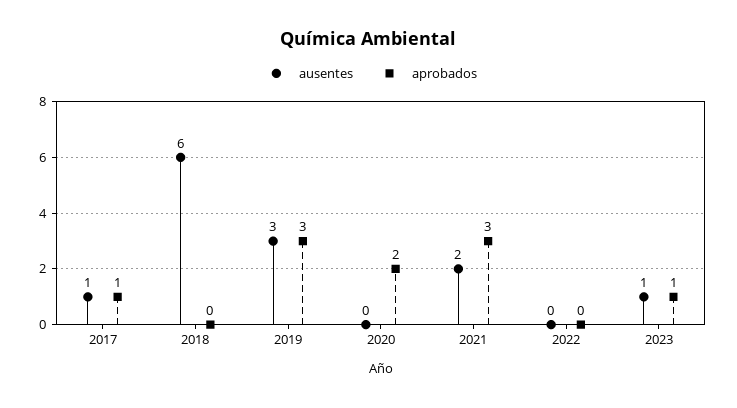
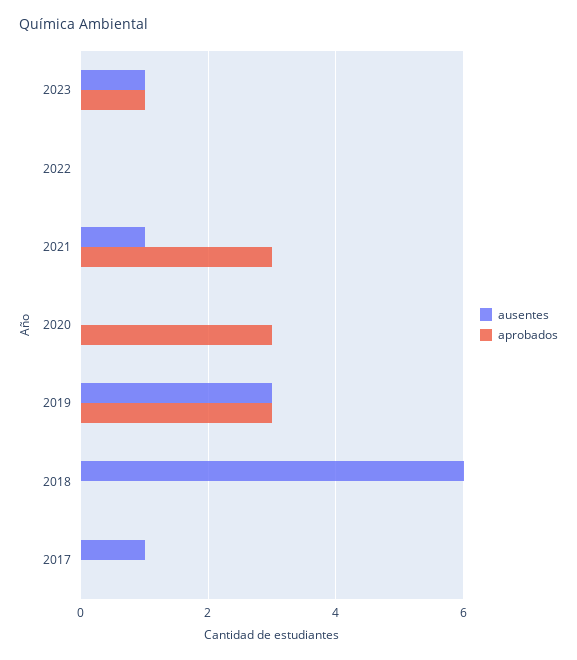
aprobados, 2017: 1 -> 0
aprobados, 2020: 2 -> 3
ausentes, 2021: 2 -> 1

